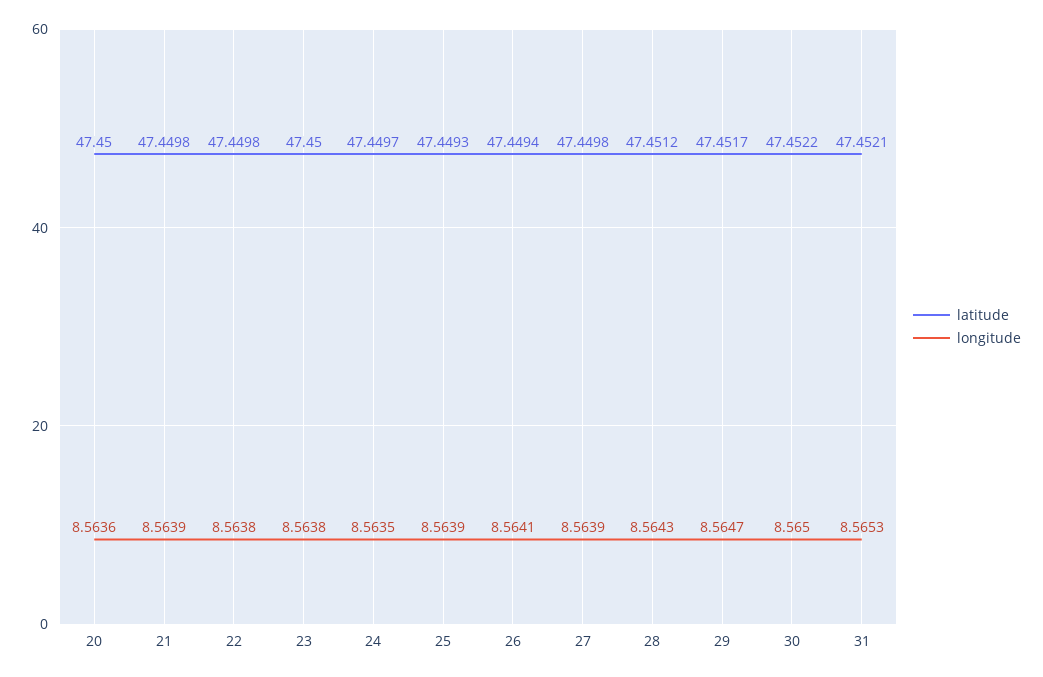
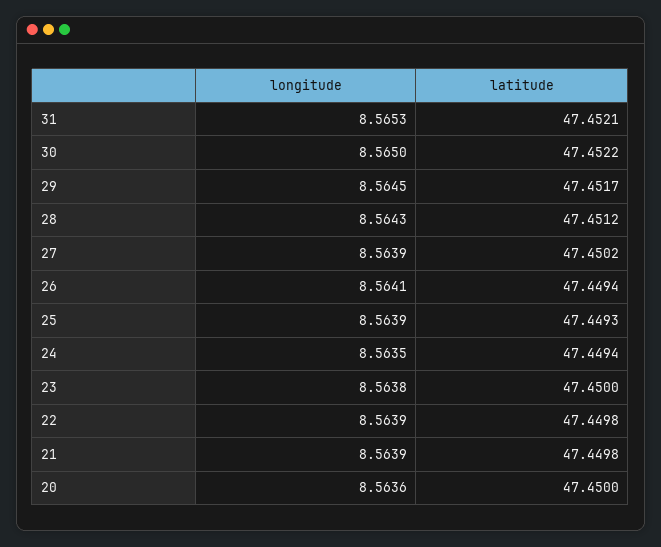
longitude, 22: 8.5638 -> 8.5639
latitude, 24: 47.4497 -> 47.4494
latitude, 27: 47.4498 -> 47.4502
longitude, 29: 8.5647 -> 8.5645

